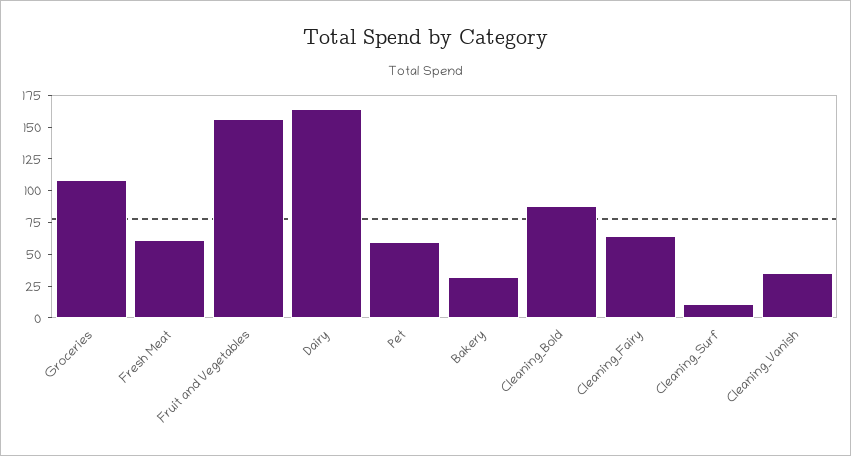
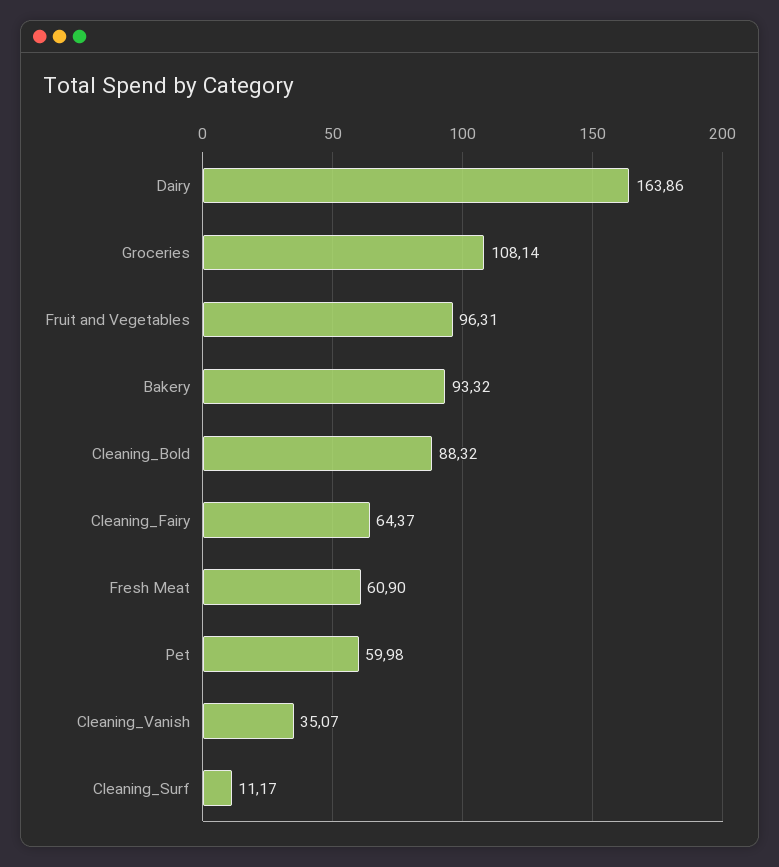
Fruit and Vegetables: 150 -> 96.31
Bakery: 25 -> 93.32

